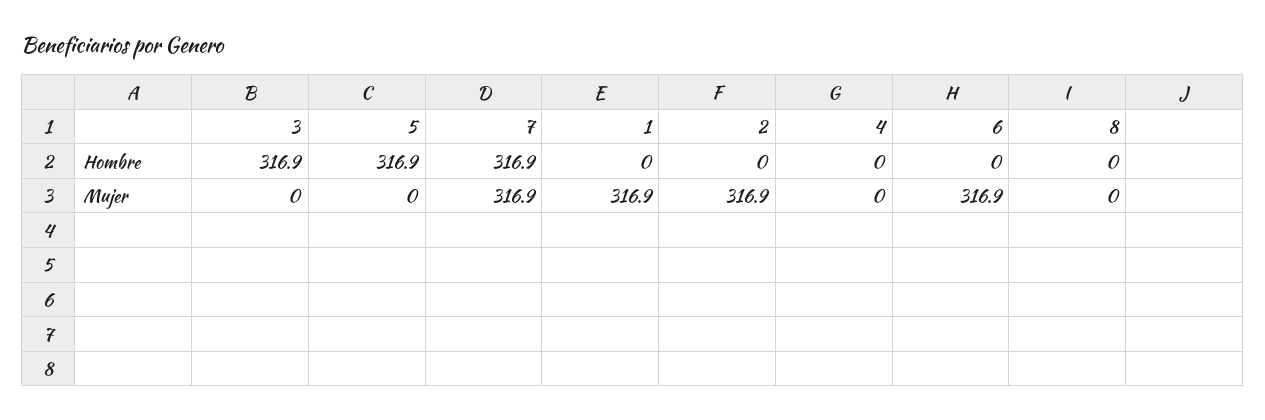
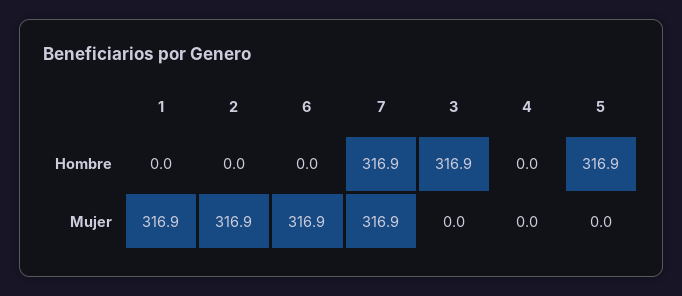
8, Hombre: 0 -> none
8, Mujer: 0 -> none

